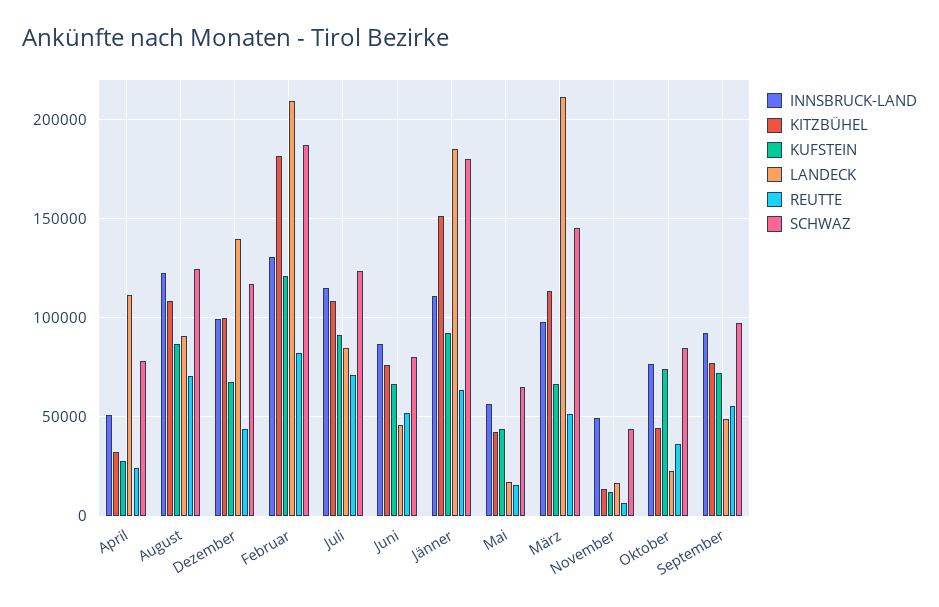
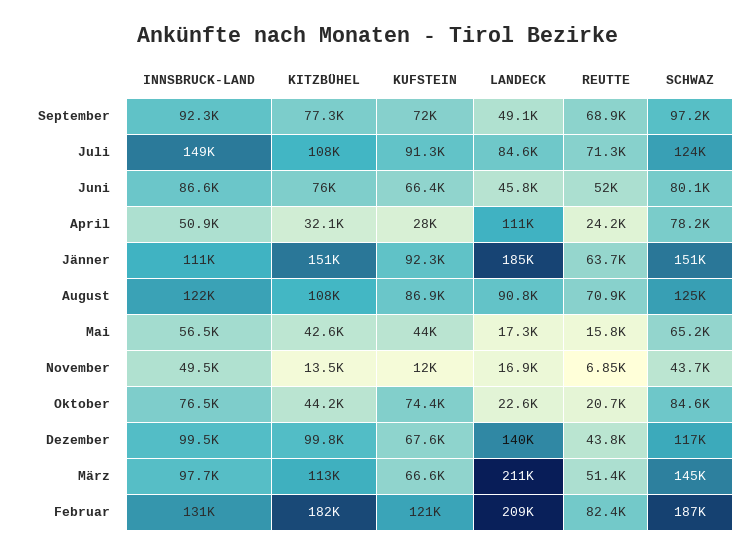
INNSBRUCK-LAND, Juli: 115000 -> 149000
SCHWAZ, Jänner: 180000 -> 151000
REUTTE, Oktober: 35000 -> 20700
REUTTE, September: 55000 -> 68900

